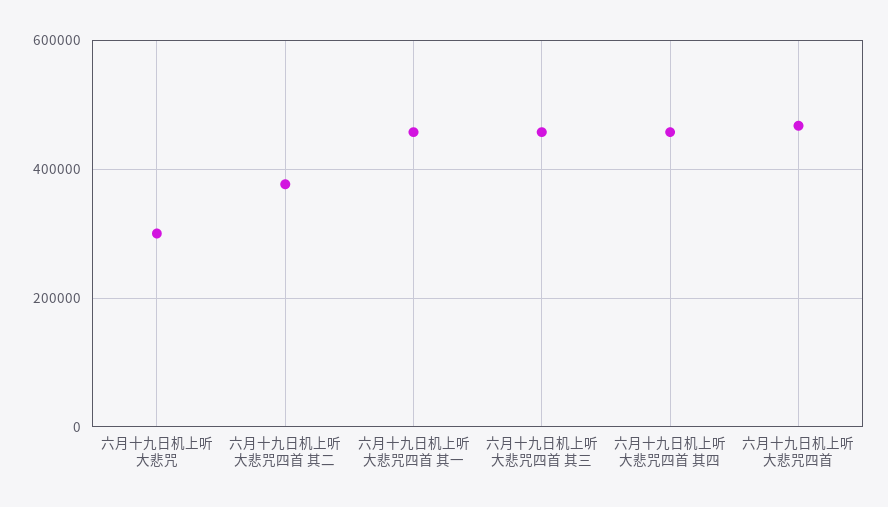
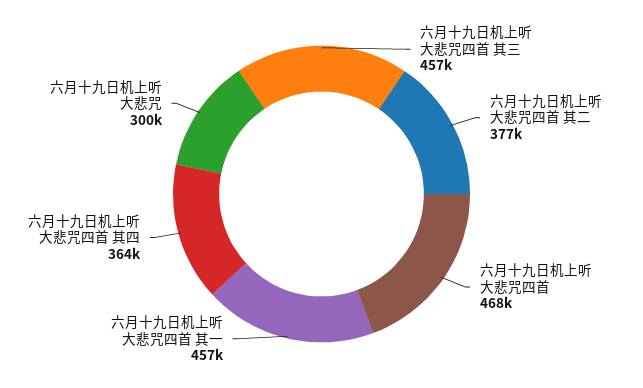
六月十九日机上听大悲咒四首 其四: 460000 -> 364000

